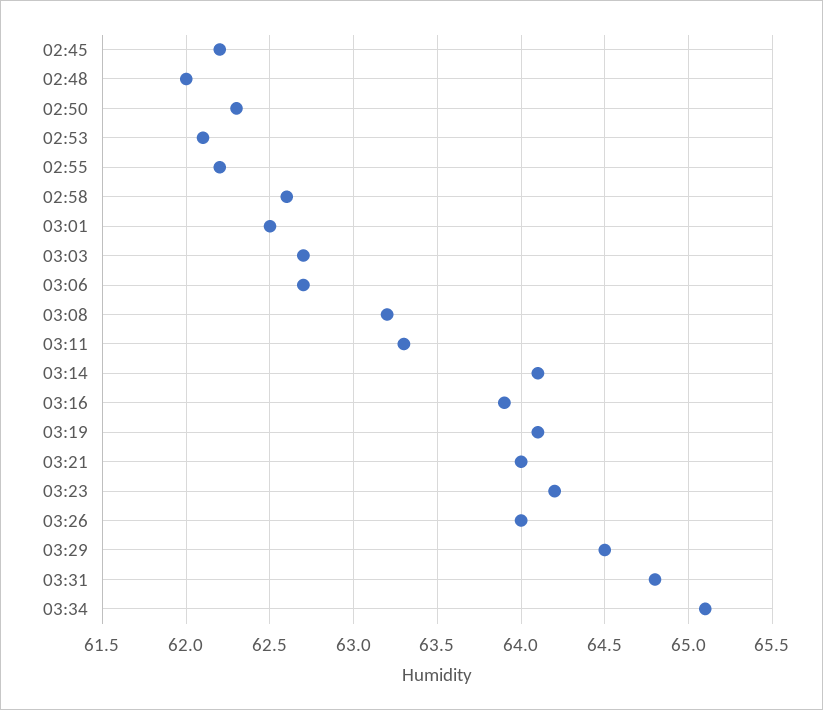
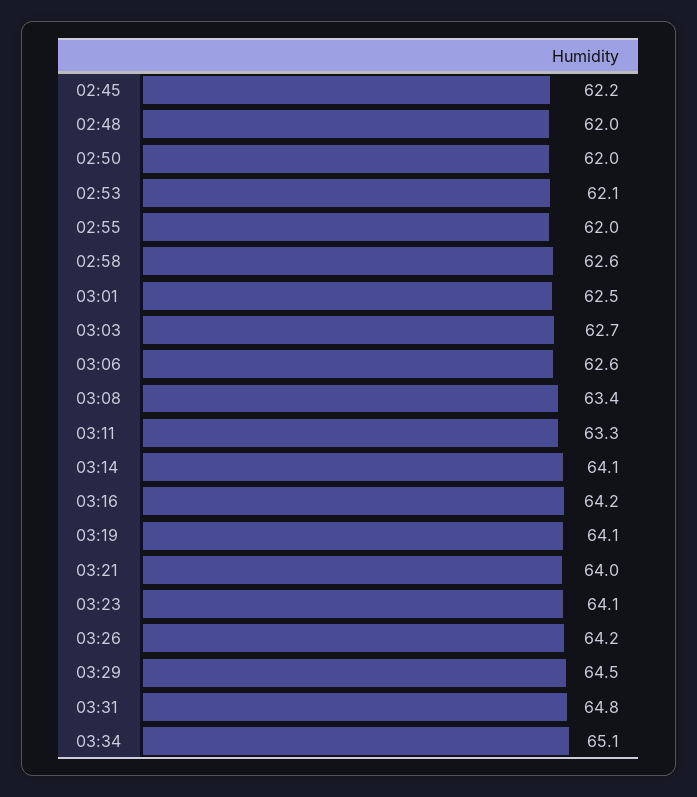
02:50: 62.3 -> 62
02:55: 62.2 -> 62
03:06: 62.7 -> 62.6
03:08: 63.2 -> 63.4
03:16: 63.9 -> 64.2
03:23: 64.2 -> 64.1
03:26: 64 -> 64.2

